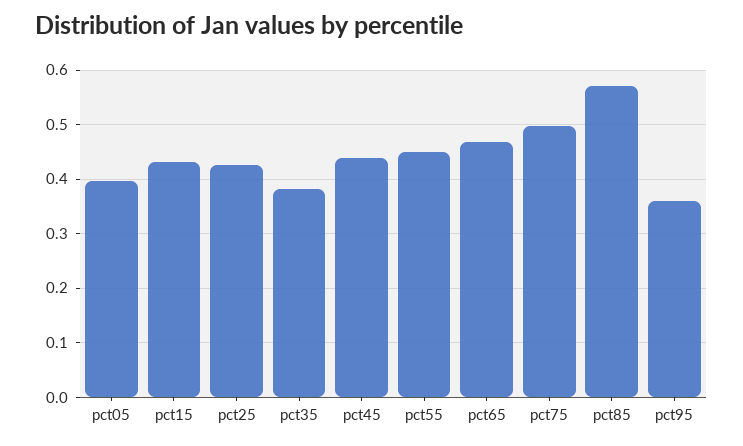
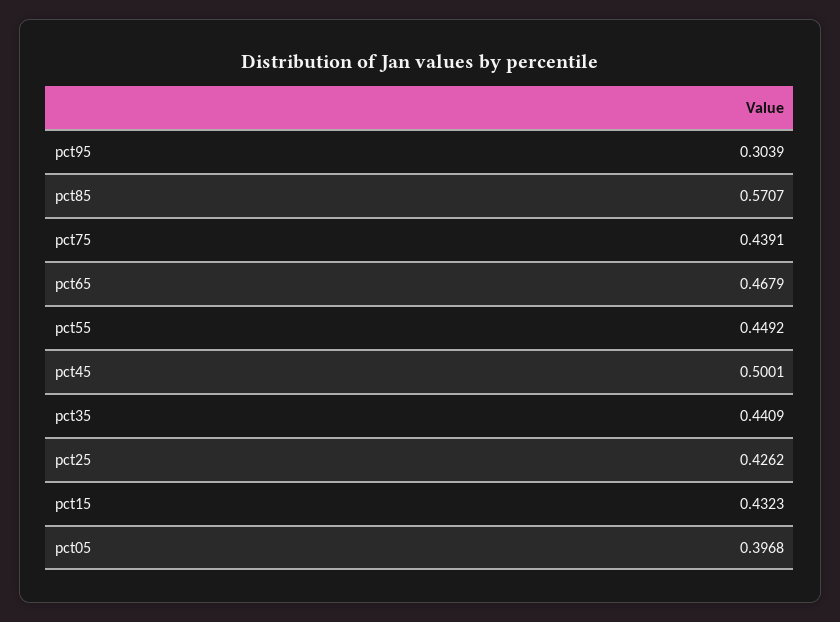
pct35: 0.38 -> 0.4409
pct45: 0.44 -> 0.5001
pct75: 0.5 -> 0.4391
pct95: 0.36 -> 0.3039

